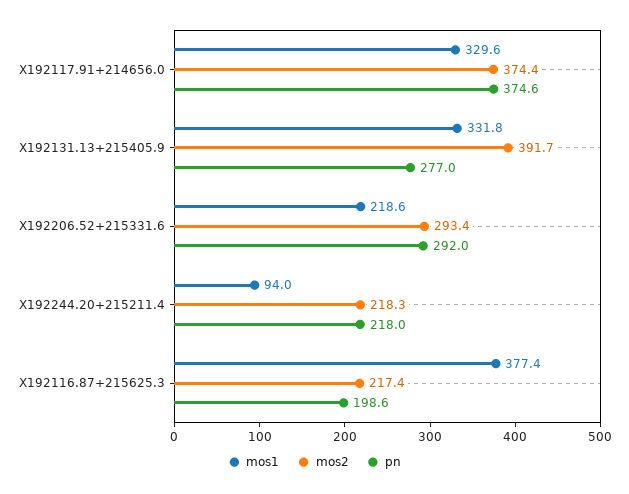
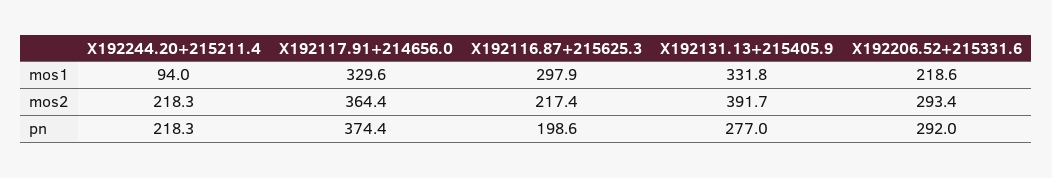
mos2, X192117.91+214656.0: 374.4 -> 364.4
pn, X192117.91+214656.0: 374.6 -> 374.4
pn, X192244.20+215211.4: 218 -> 218.3
mos1, X192116.87+215625.3: 377.4 -> 297.9

